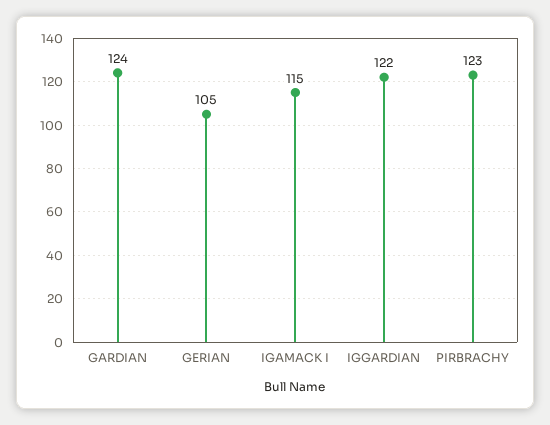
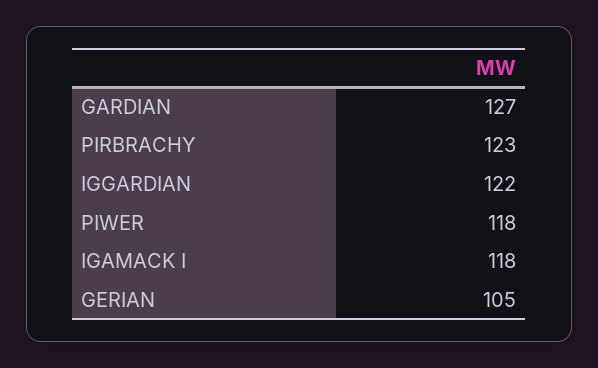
GARDIAN: 124 -> 127
IGAMACK I: 115 -> 118
PIWER: none -> 118

